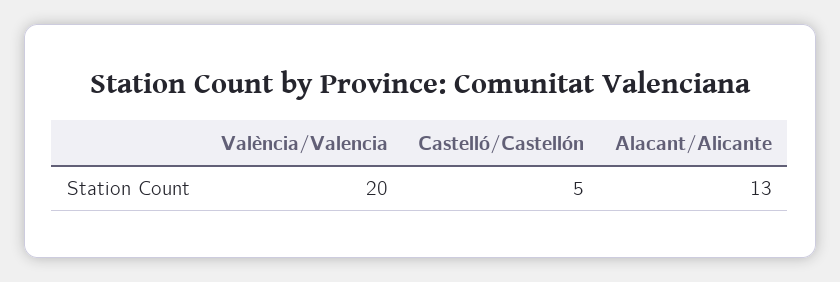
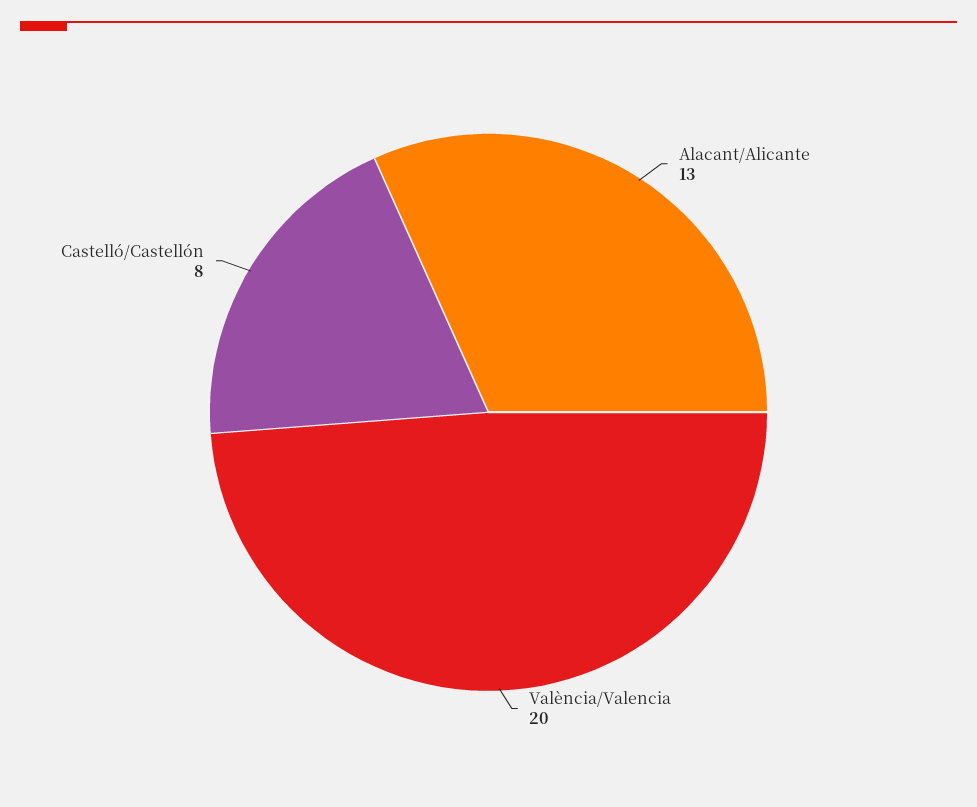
Castelló/Castellón: 5 -> 8

